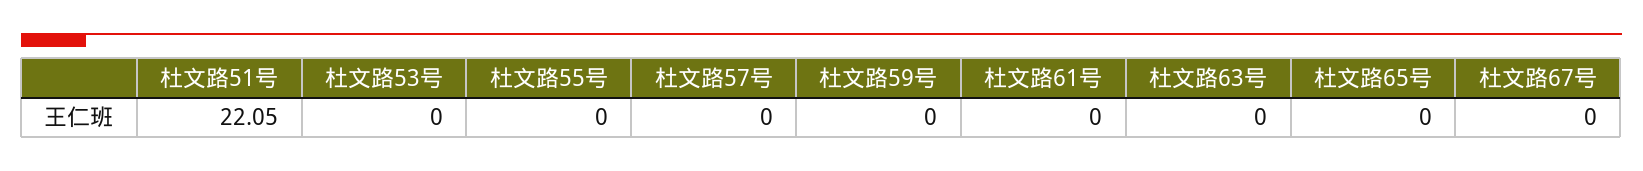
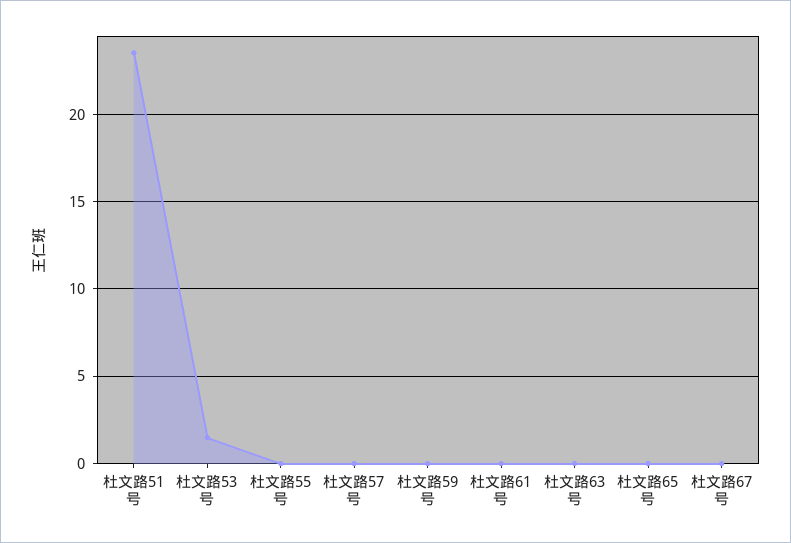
杜文路51号: 22.05 -> 23.5
杜文路53号: 0 -> 1.5

